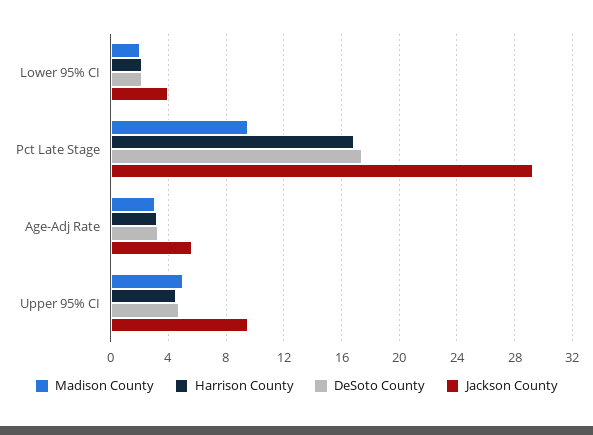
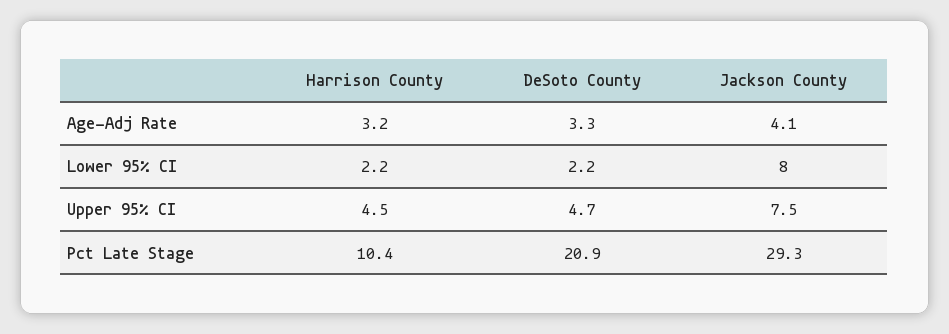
Madison County, Lower 95% CI: 2 -> none
Jackson County, Lower 95% CI: 4 -> 8
Madison County, Pct Late Stage: 9.5 -> none
Harrison County, Pct Late Stage: 17 -> 10.4
DeSoto County, Pct Late Stage: 17.5 -> 20.9
Madison County, Age-Adj Rate: 3 -> none
Jackson County, Age-Adj Rate: 5.5 -> 4.1
Madison County, Upper 95% CI: 5 -> none
Jackson County, Upper 95% CI: 9.5 -> 7.5

